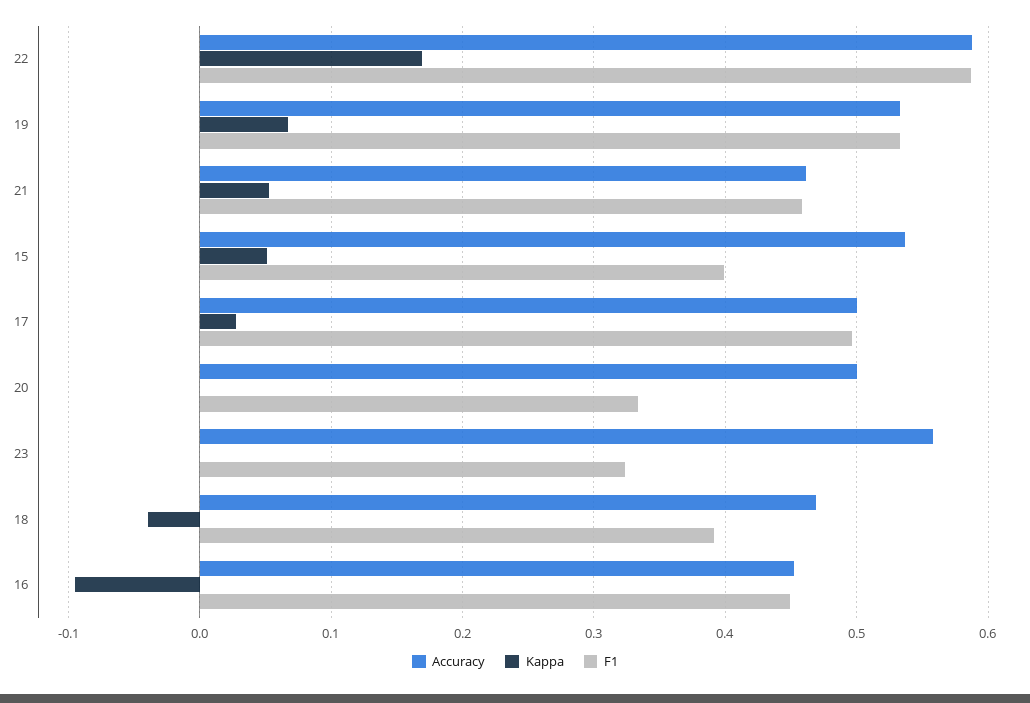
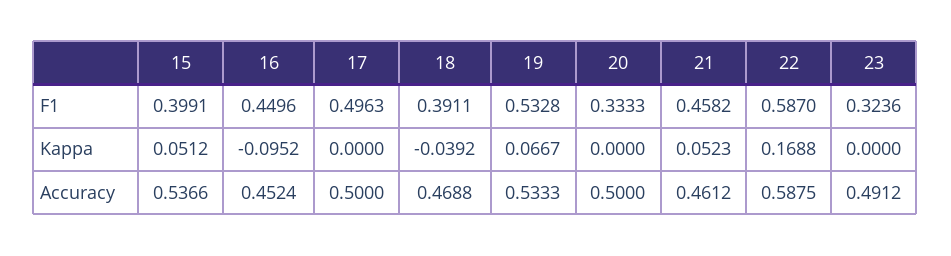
Kappa, 17: 0.03 -> 0
Accuracy, 23: 0.56 -> 0.4912

